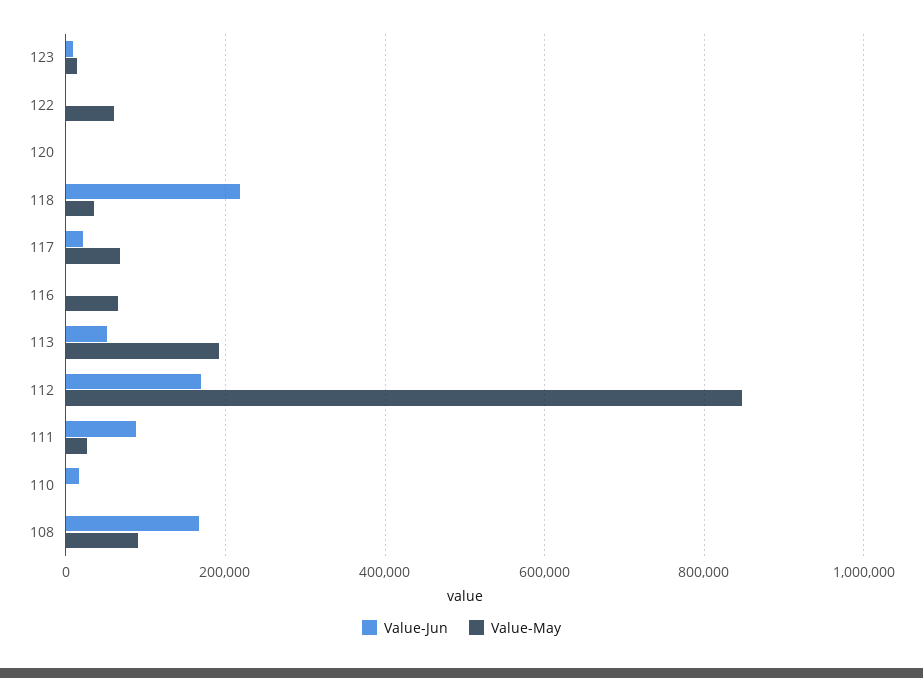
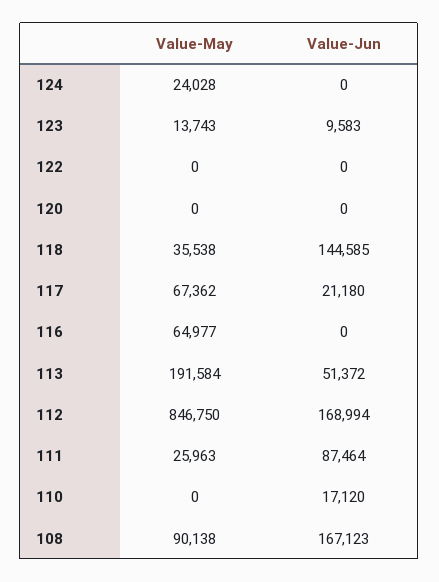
Value-May, 122: 60000 -> 0
Value-Jun, 118: 220000 -> 144585
Value-May, 124: none -> 24028
Value-Jun, 124: none -> 0

